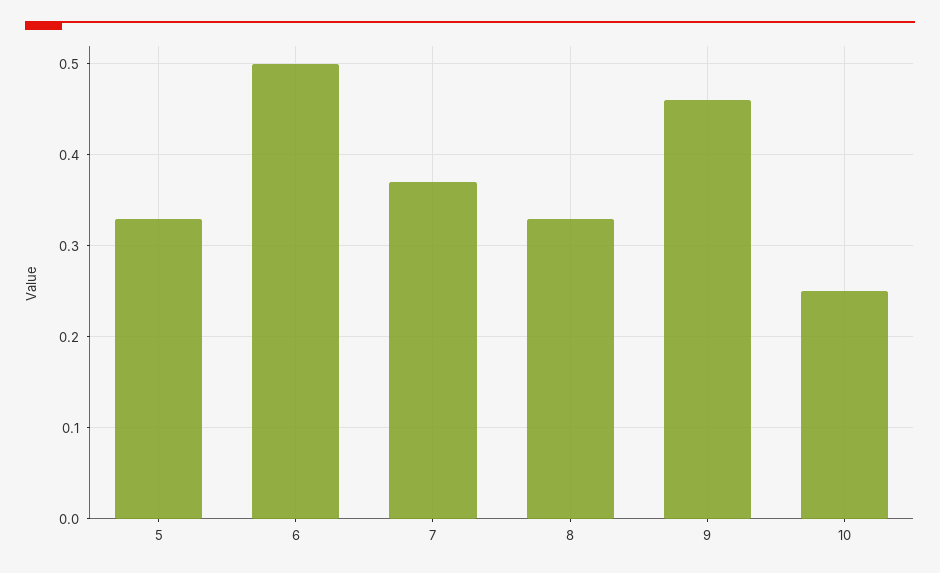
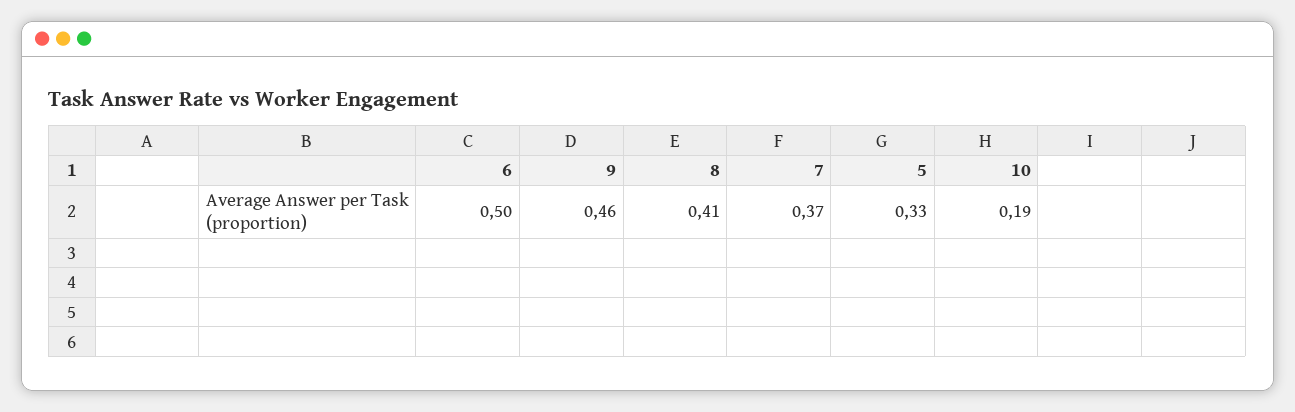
8: 0.33 -> 0.41
10: 0.25 -> 0.19

